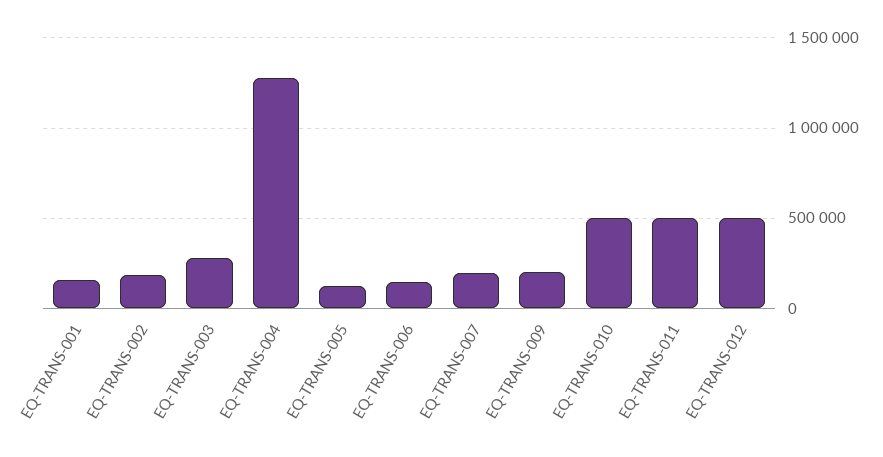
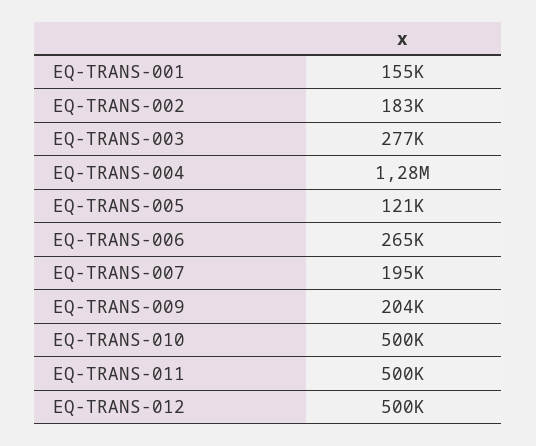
EQ-TRANS-006: 150000 -> 265000

